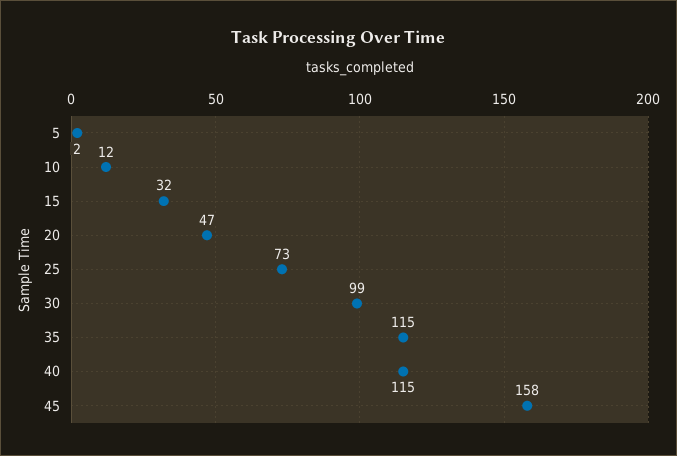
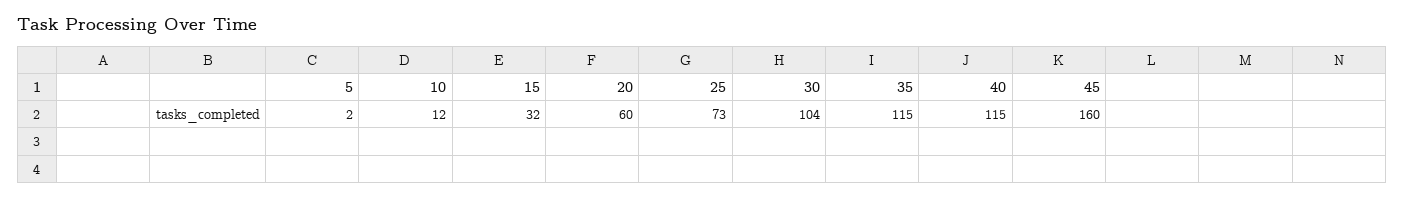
20: 47 -> 60
30: 99 -> 104
45: 158 -> 160

